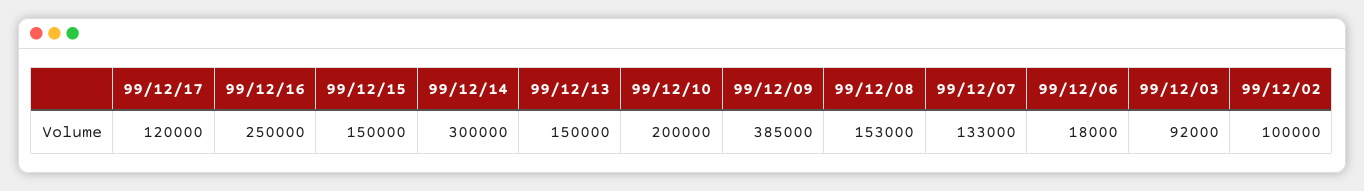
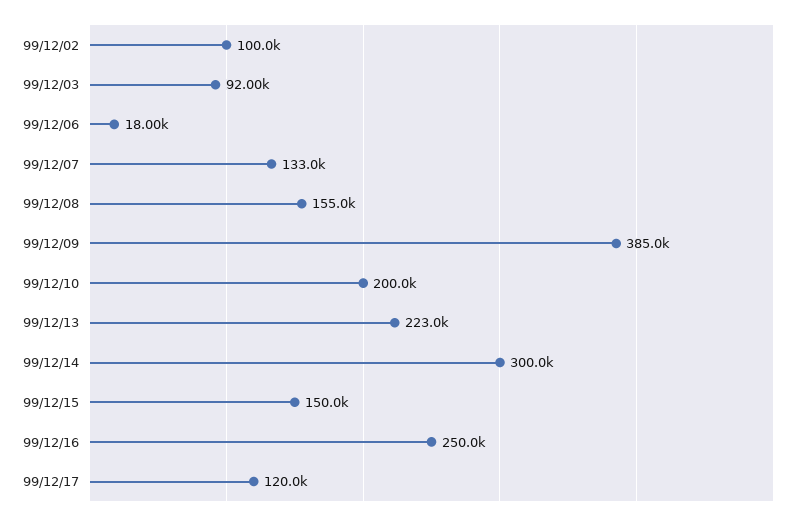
99/12/13: 150000 -> 223000
99/12/08: 153000 -> 155000

